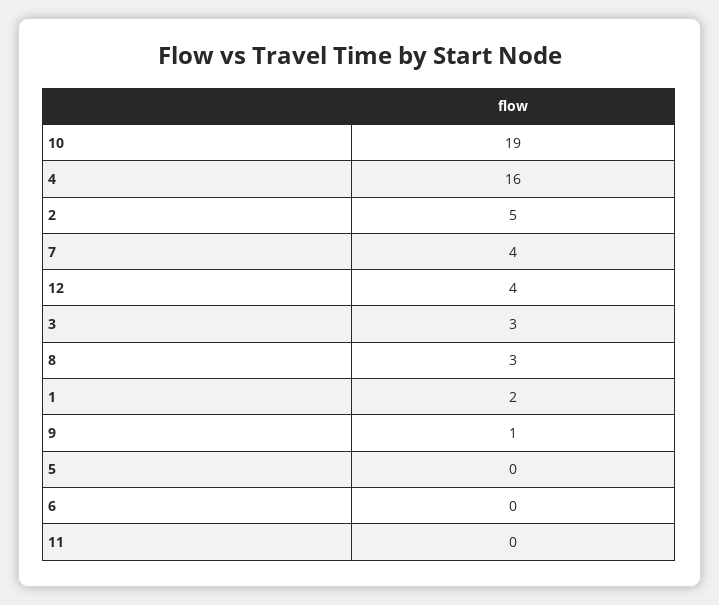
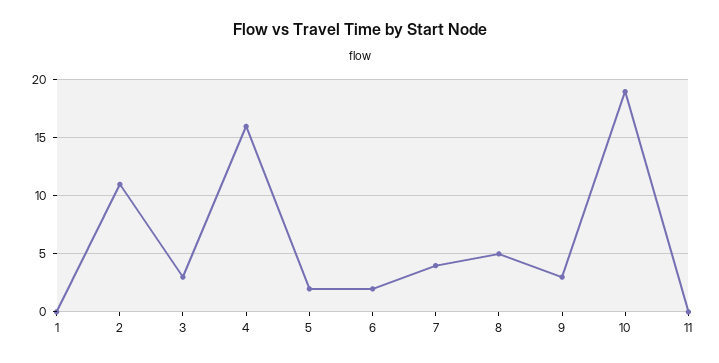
2: 5 -> 11
12: 4 -> none
8: 3 -> 5
1: 2 -> 0
9: 1 -> 3
5: 0 -> 2
6: 0 -> 2

